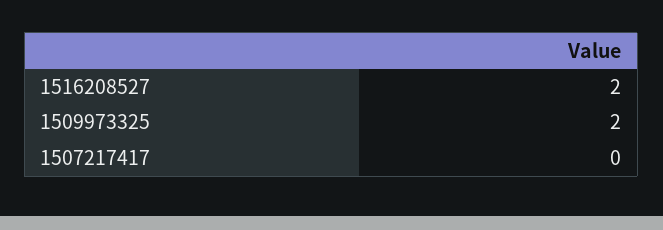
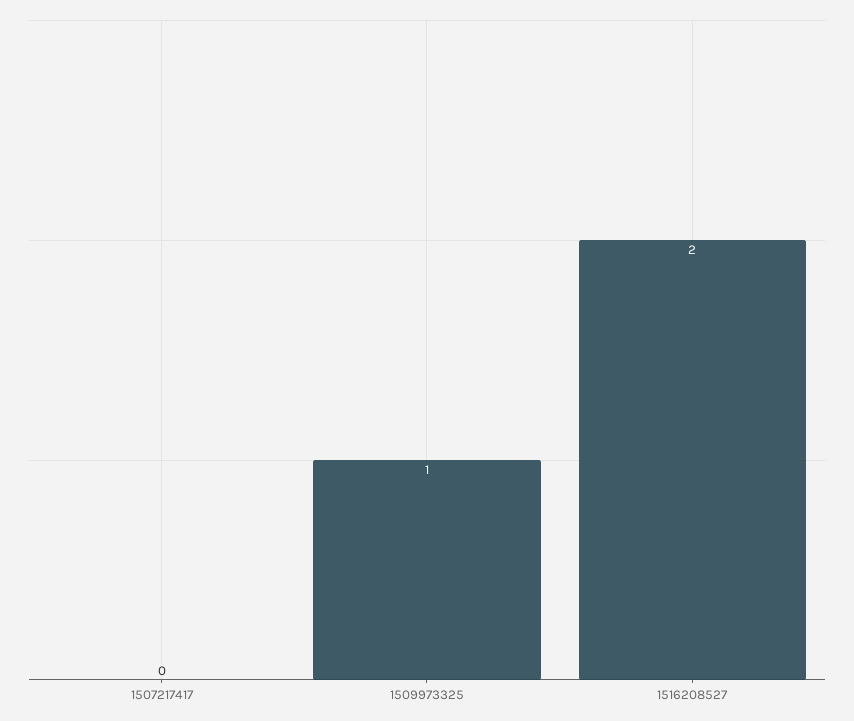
1509973325: 2 -> 1

